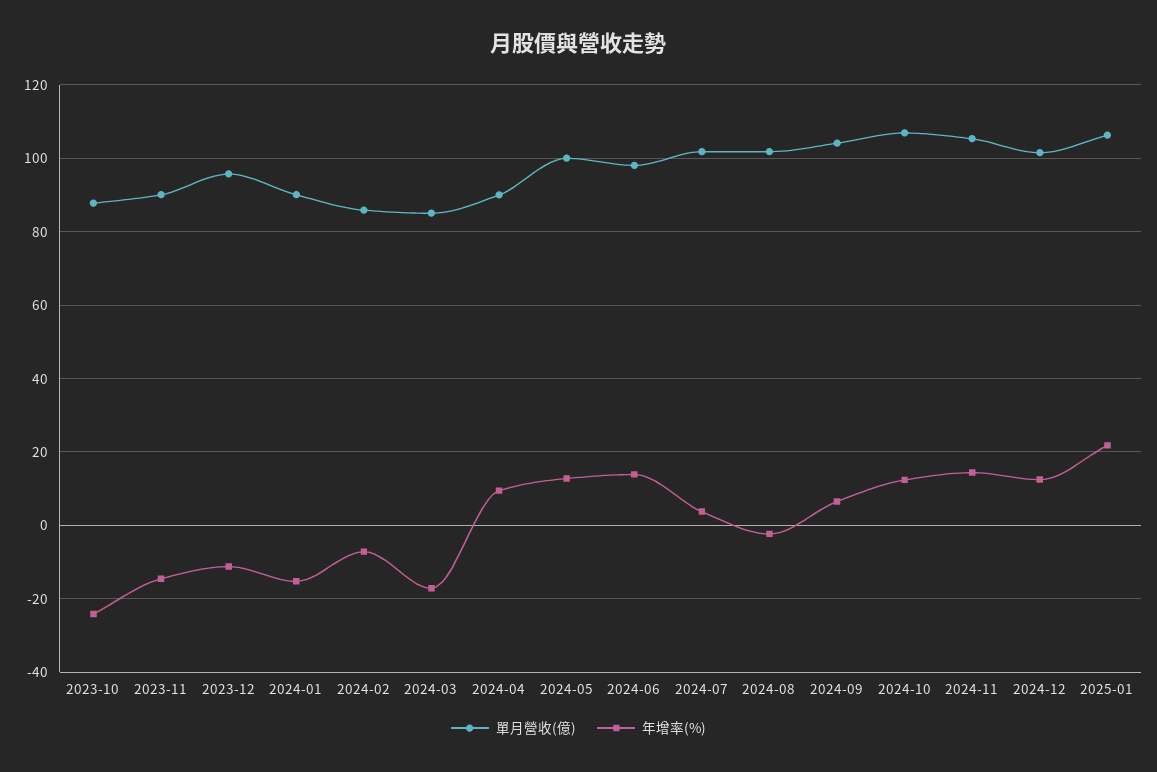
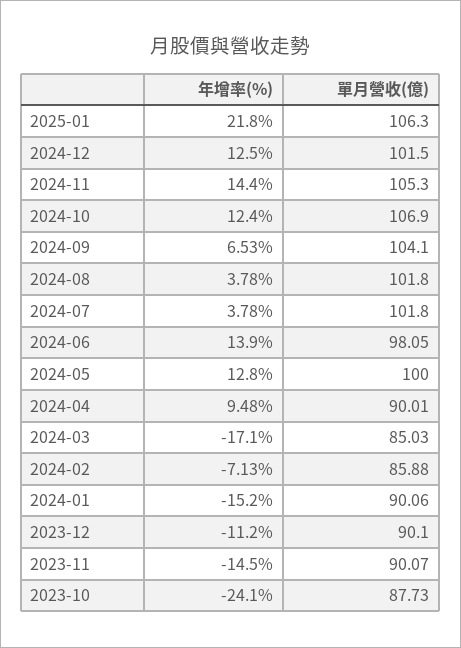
單月營收(億), 2023-12: 96 -> 90.1
年增率(%), 2024-08: -2 -> 3.78

